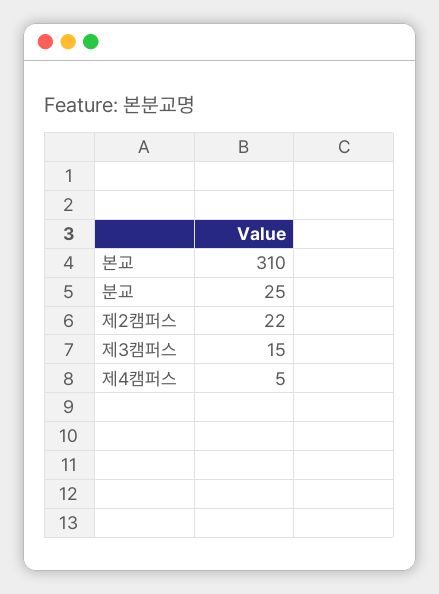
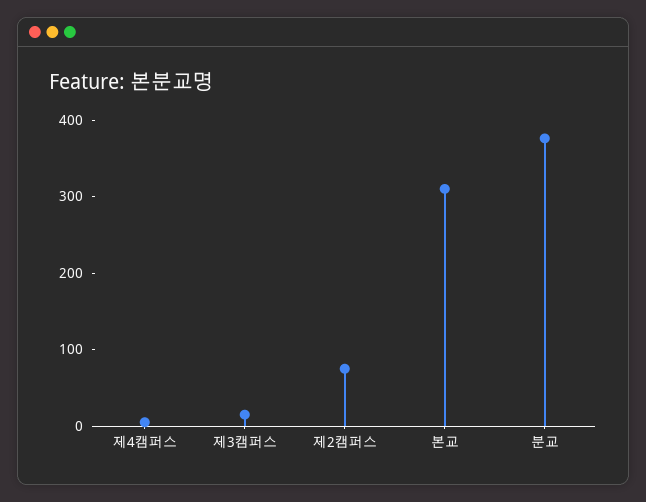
분교: 25 -> 380
제2캠퍼스: 22 -> 80

